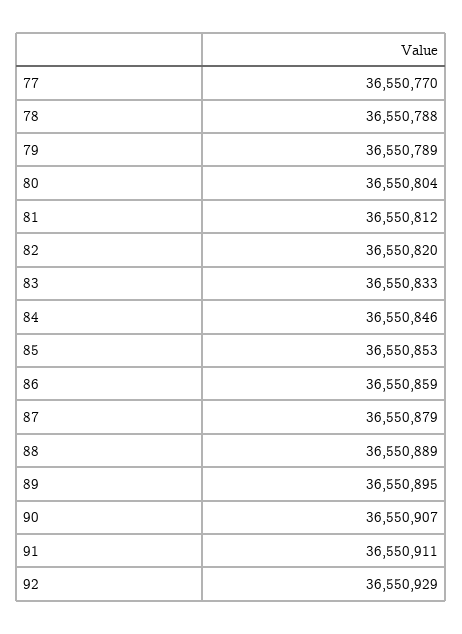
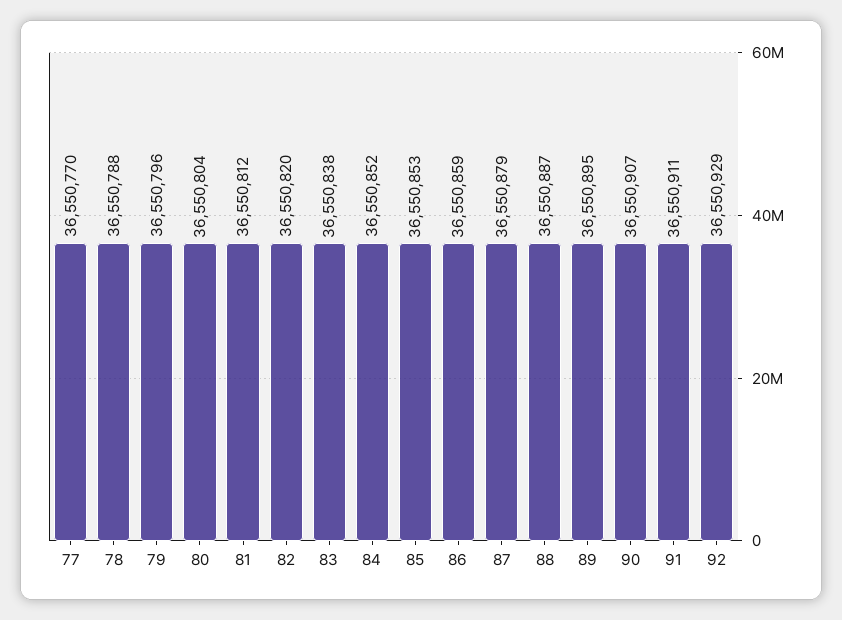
79: 36550789 -> 36550796
83: 36550833 -> 36550838
84: 36550846 -> 36550852
88: 36550889 -> 36550887

